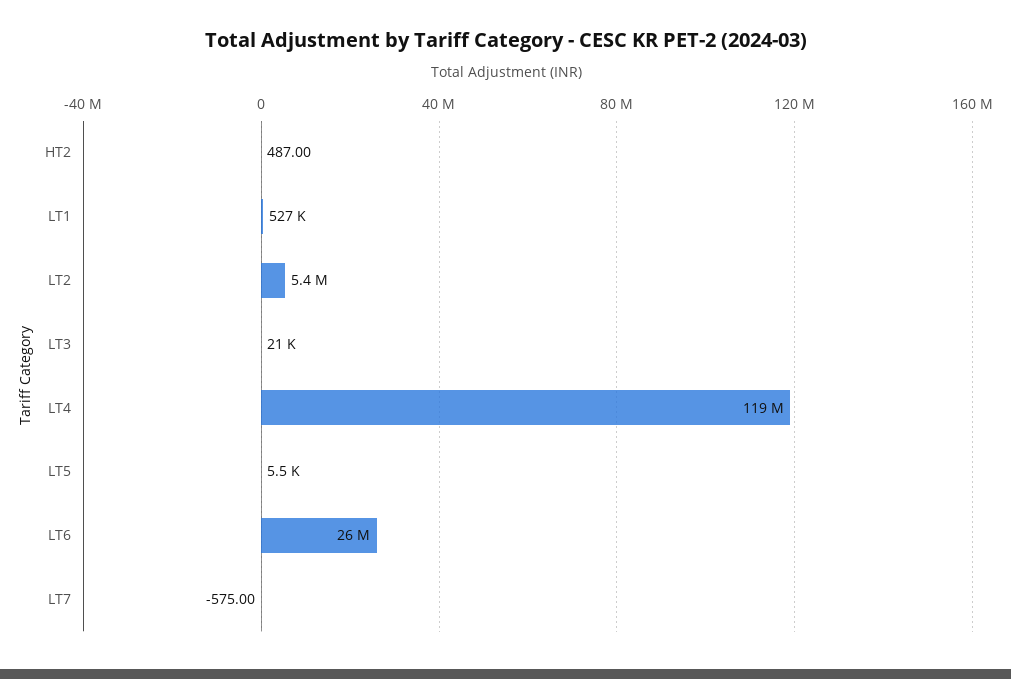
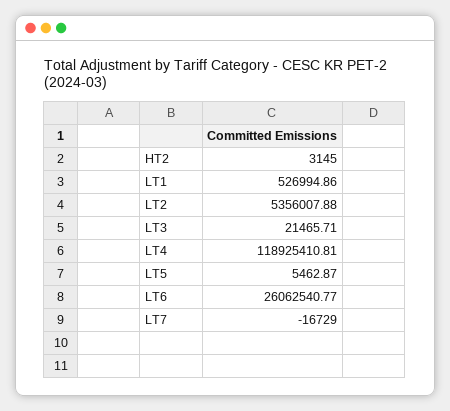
HT2: 487 -> 3145
LT7: -575 -> -16729

